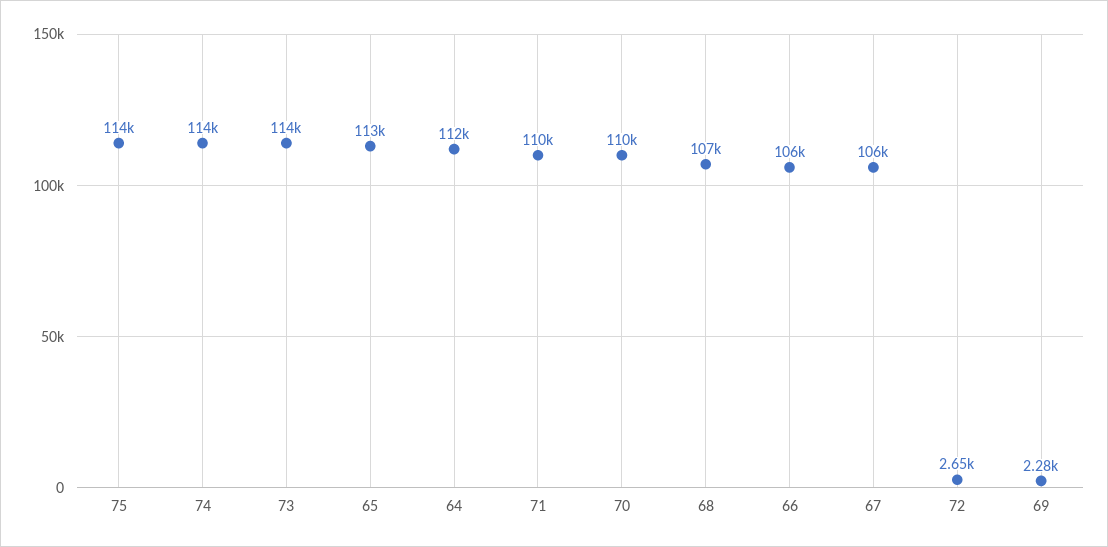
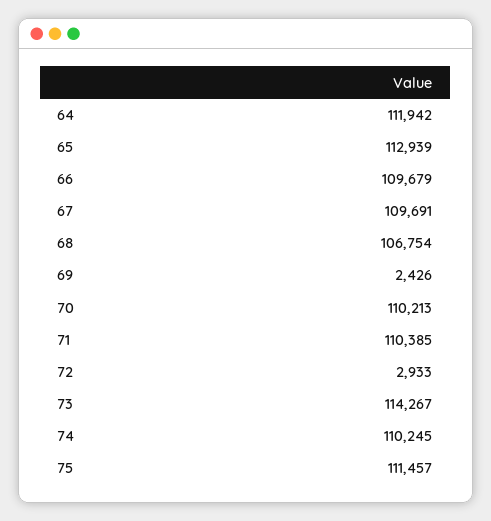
75: 114000 -> 111457
74: 114000 -> 110245
66: 106000 -> 109679
67: 106000 -> 109691
72: 2650 -> 2933
69: 2280 -> 2426

